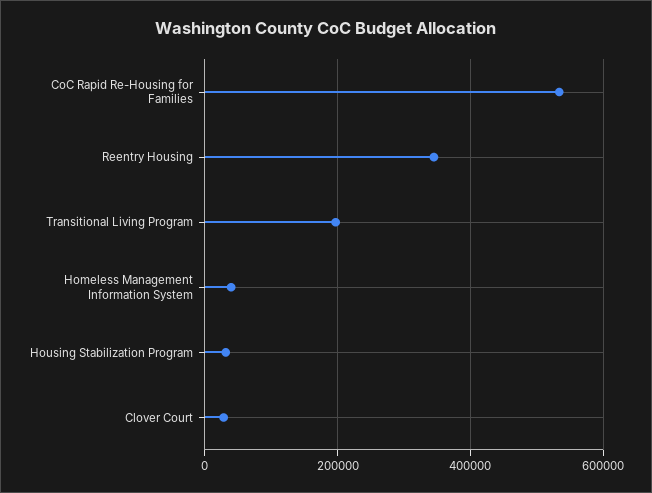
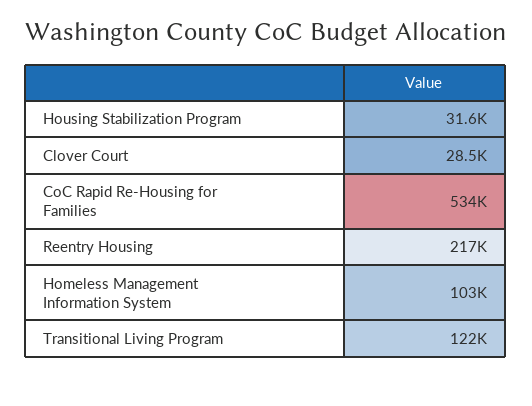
Reentry Housing: 340000 -> 217000
Transitional Living Program: 200000 -> 122000
Homeless Management Information System: 40000 -> 103000

